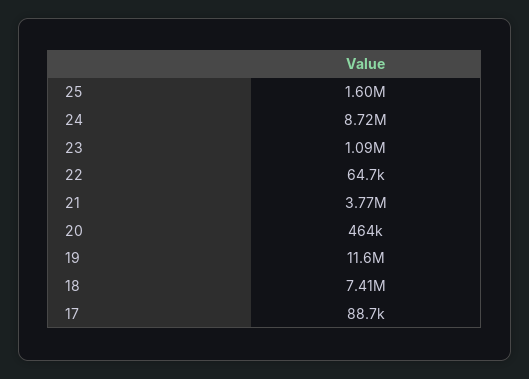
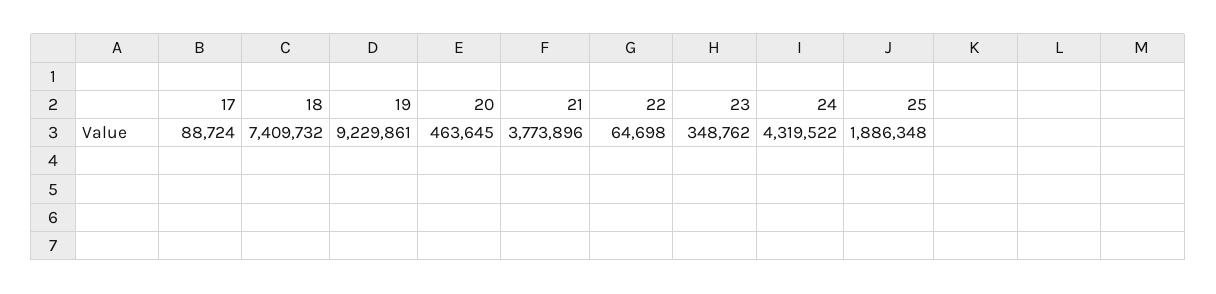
25: 1600000 -> 1886348
24: 8720000 -> 4319522
23: 1090000 -> 348762
19: 11600000 -> 9229861

